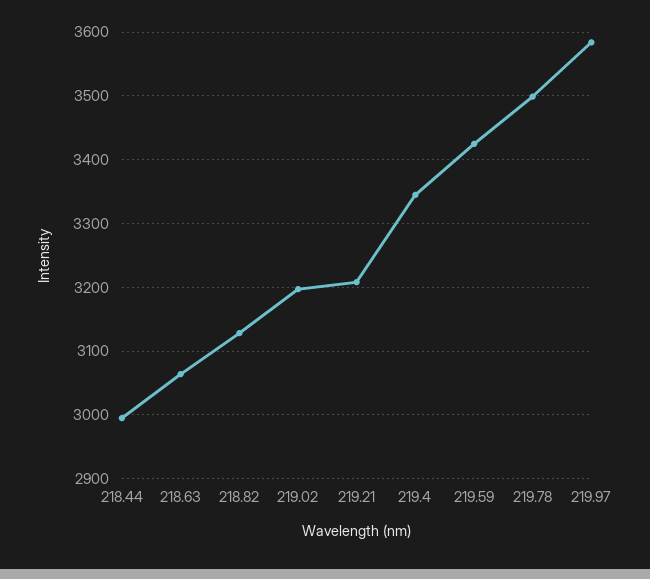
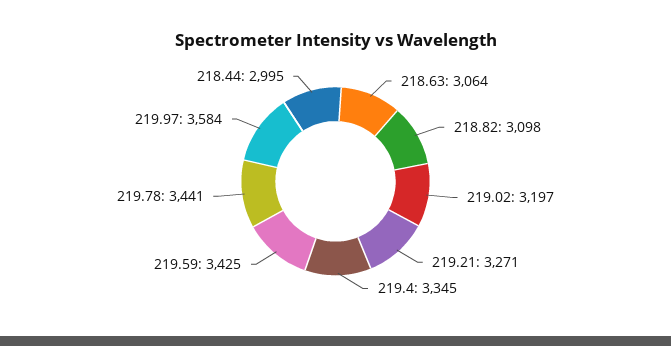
218.82: 3130 -> 3098
219.21: 3210 -> 3271
219.78: 3500 -> 3441

